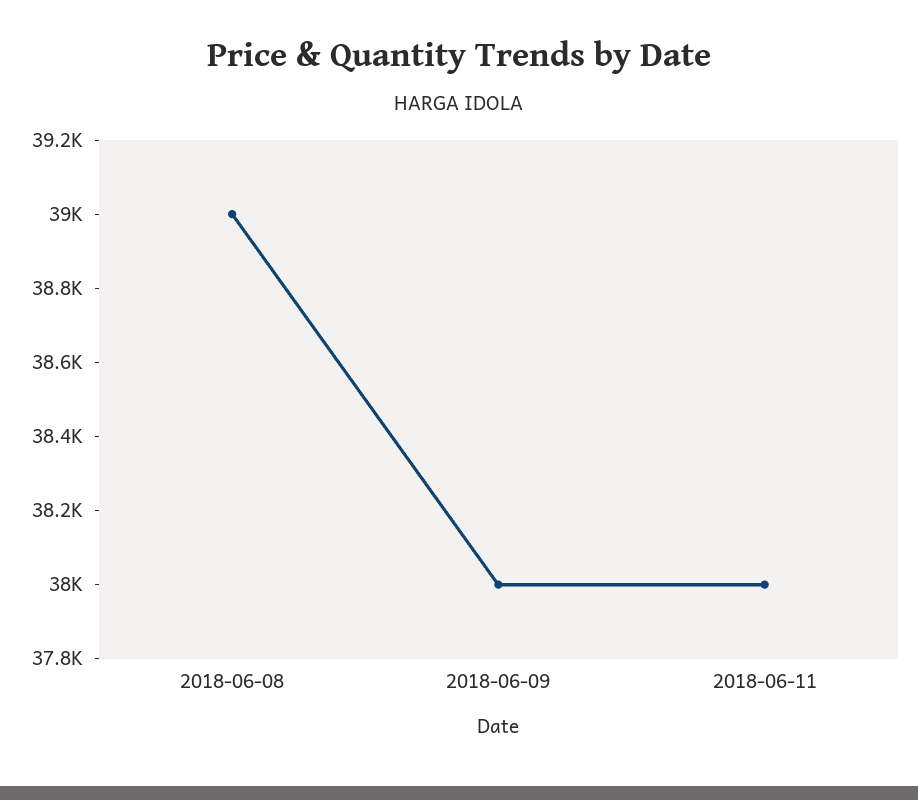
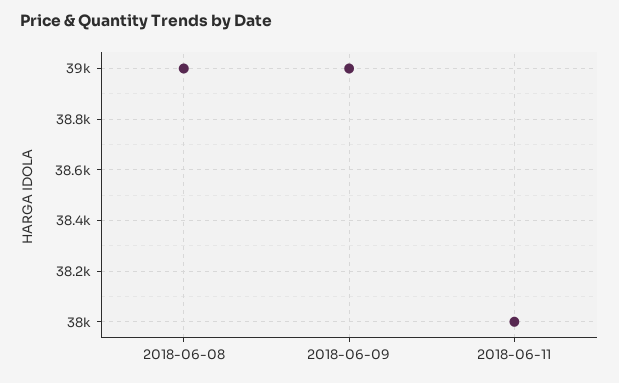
2018-06-09: 38000 -> 39000

